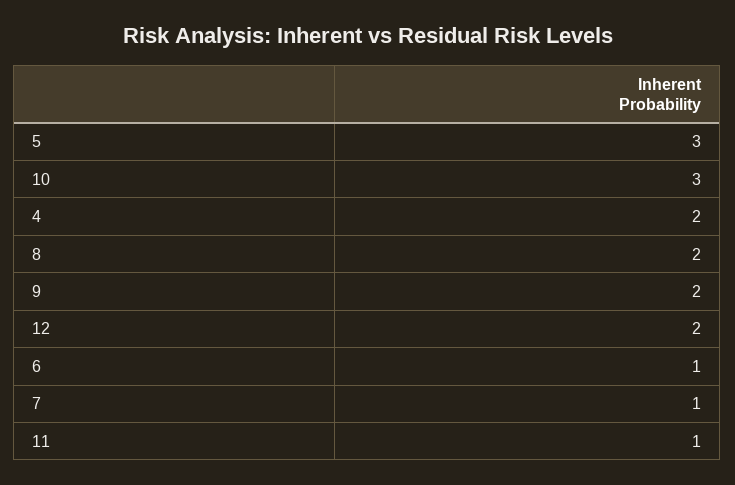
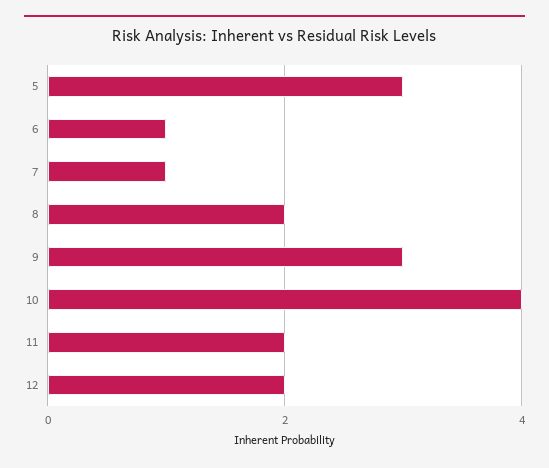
10: 3 -> 4
4: 2 -> none
9: 2 -> 3
11: 1 -> 2

